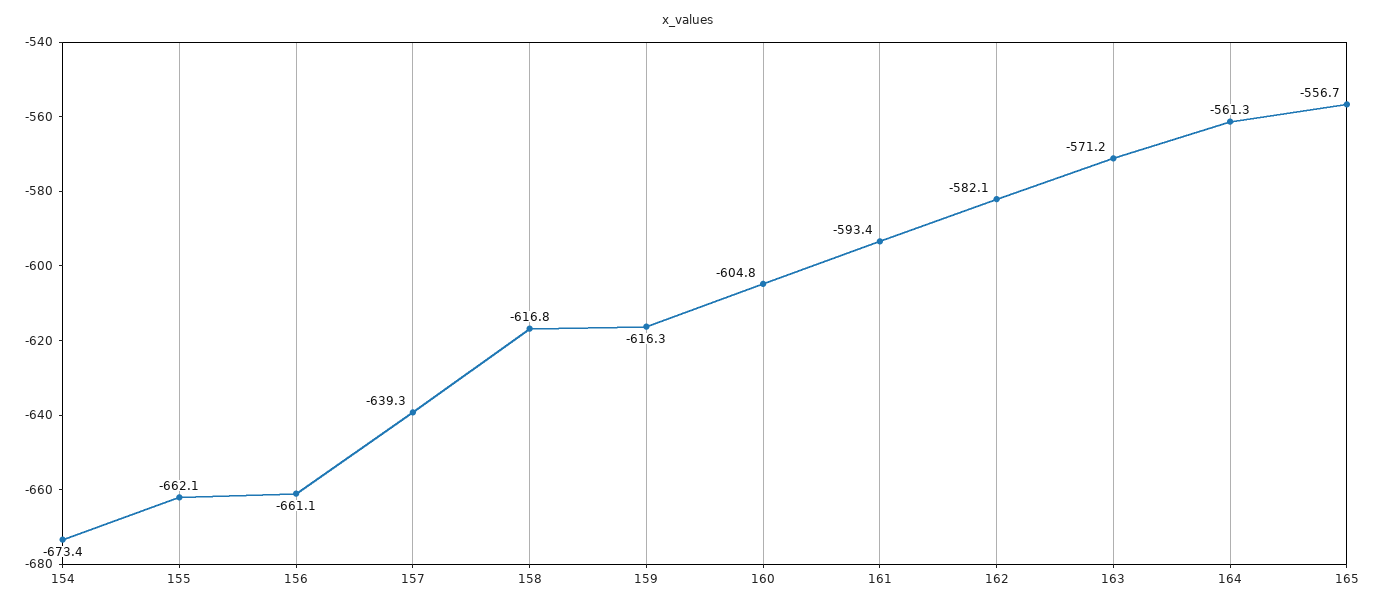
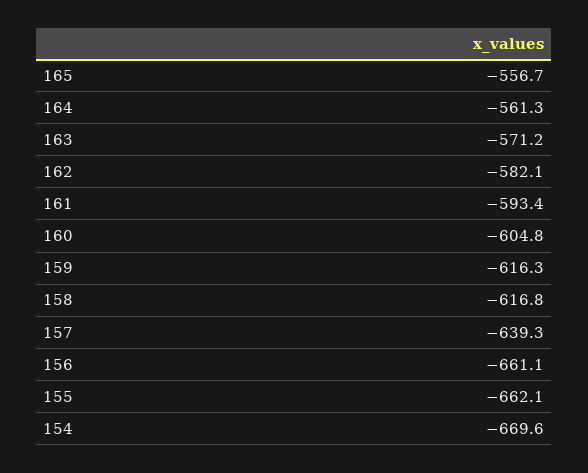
154: -673.4 -> -669.6

